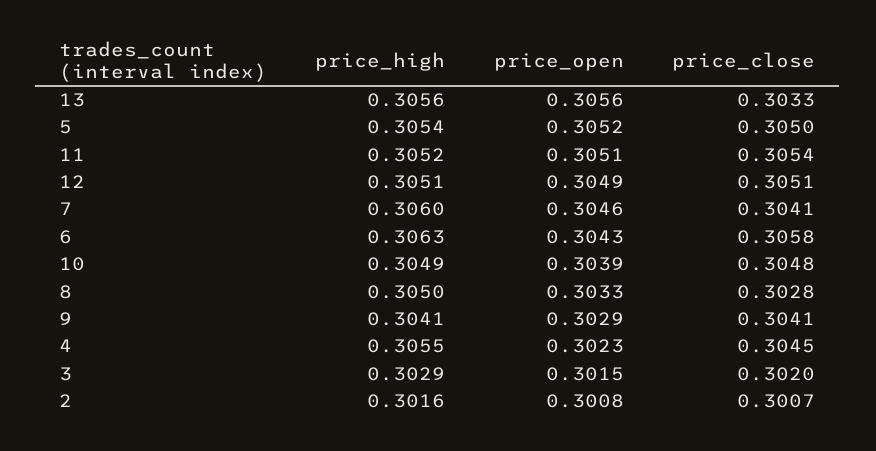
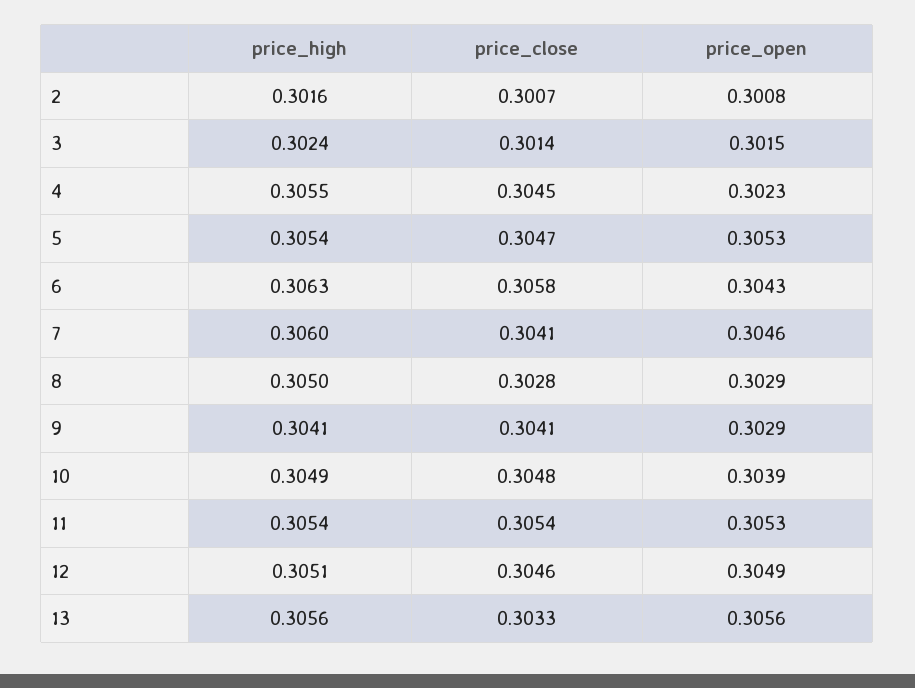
price_open, 5: 0.3052 -> 0.3053
price_close, 5: 0.305 -> 0.3047
price_high, 11: 0.3052 -> 0.3054
price_open, 11: 0.3051 -> 0.3053
price_close, 12: 0.3051 -> 0.3046
price_open, 8: 0.3033 -> 0.3029
price_high, 3: 0.3029 -> 0.3024
price_close, 3: 0.302 -> 0.3014

